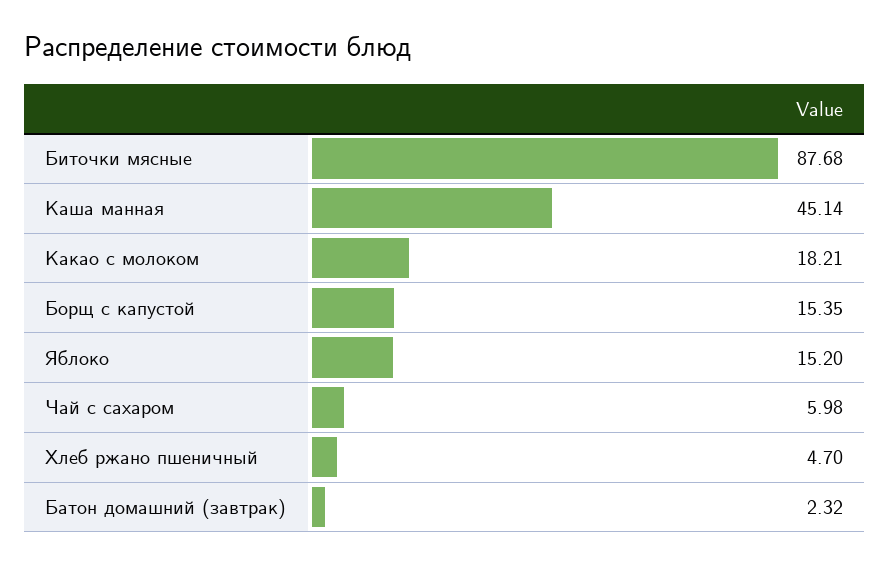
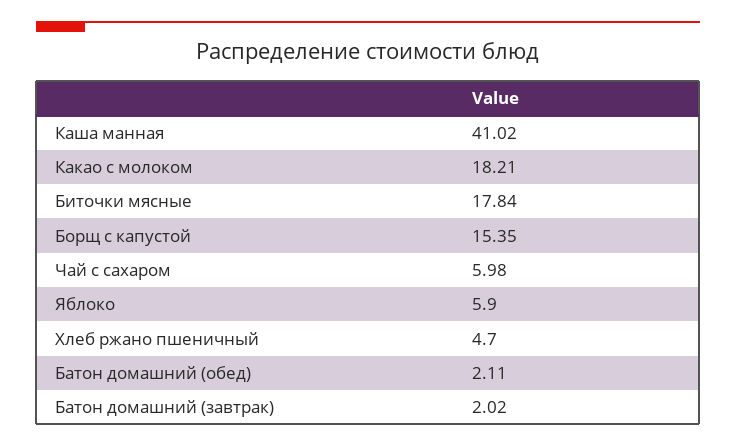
Биточки мясные: 87.68 -> 17.84
Каша манная: 45.14 -> 41.02
Яблоко: 15.2 -> 5.9
Батон домашний (завтрак): 2.32 -> 2.02
Батон домашний (обед): none -> 2.11

